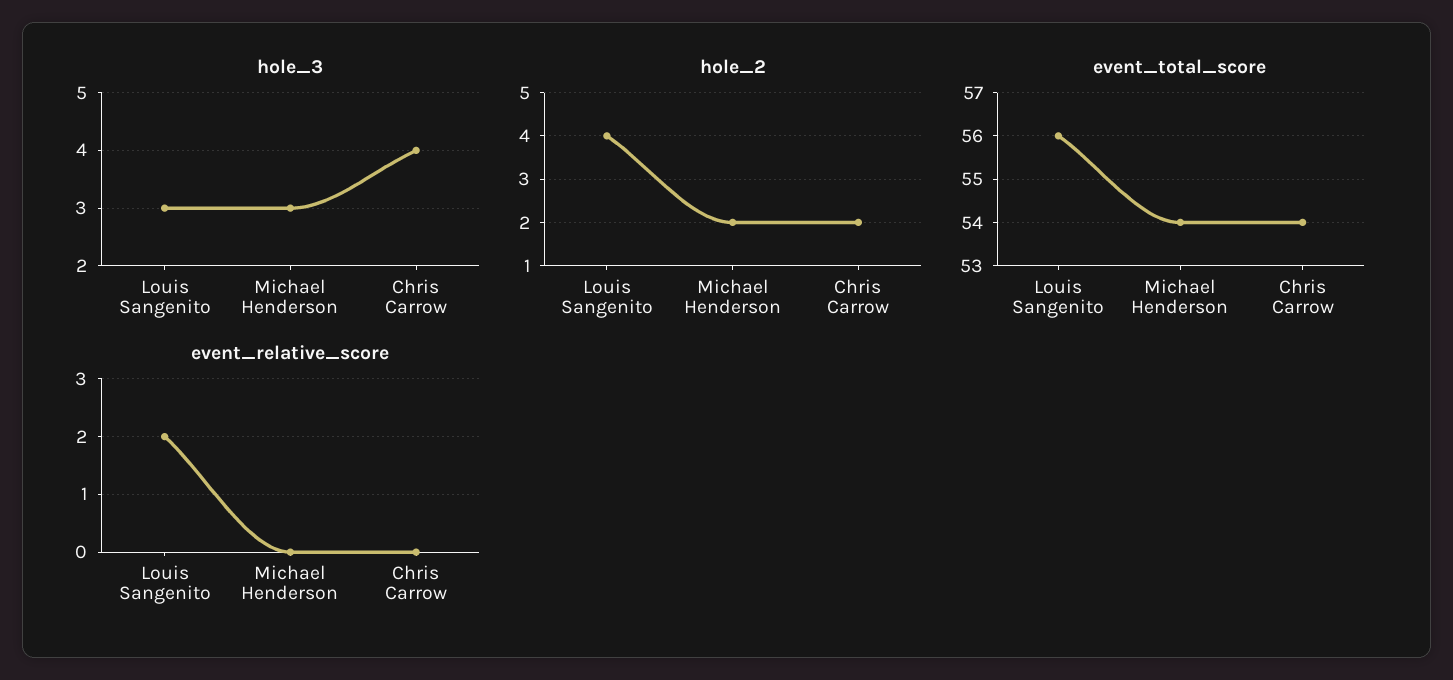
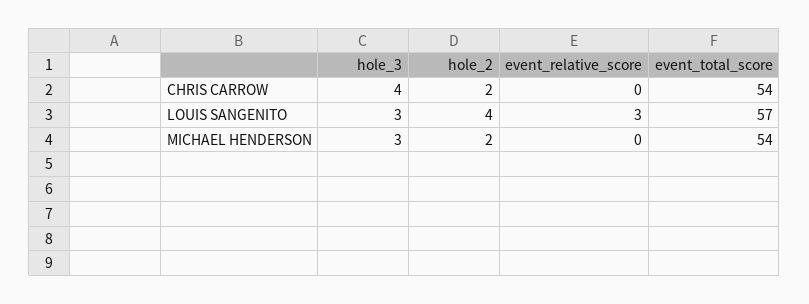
event_total_score, Louis Sangenito: 56 -> 57
event_relative_score, Louis Sangenito: 2 -> 3

